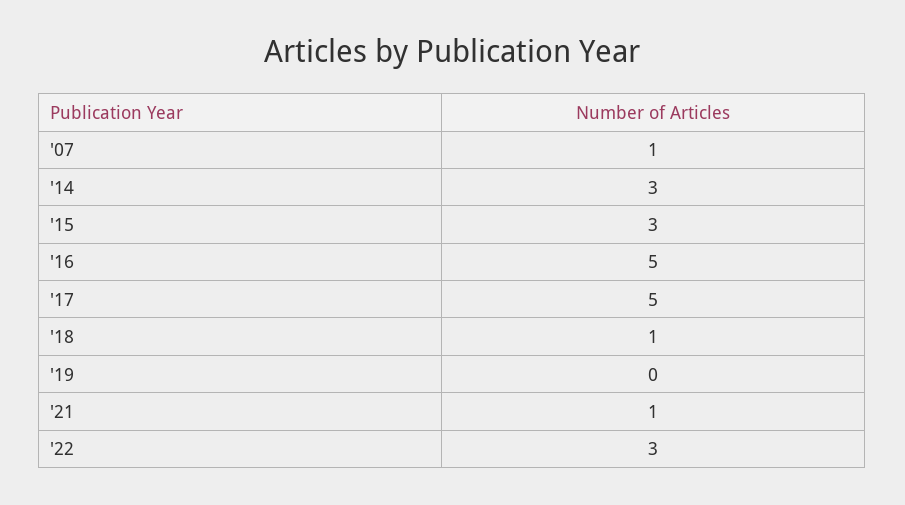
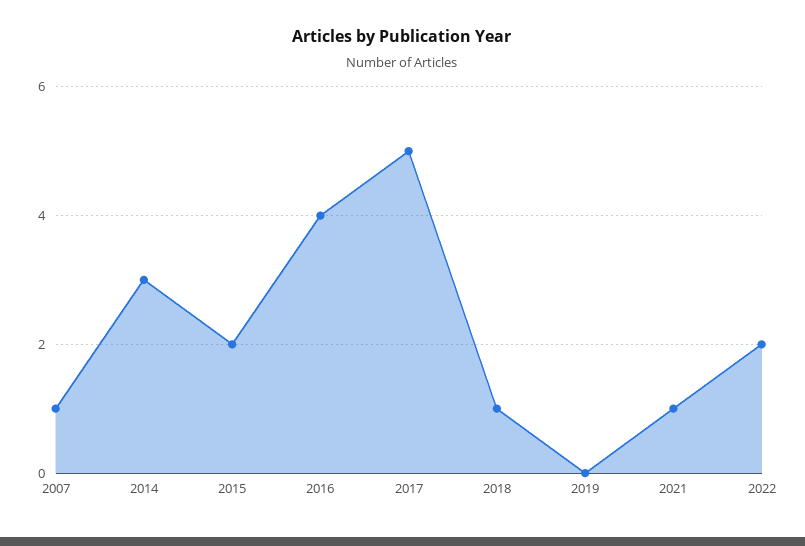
'15: 3 -> 2
'16: 5 -> 4
'22: 3 -> 2

